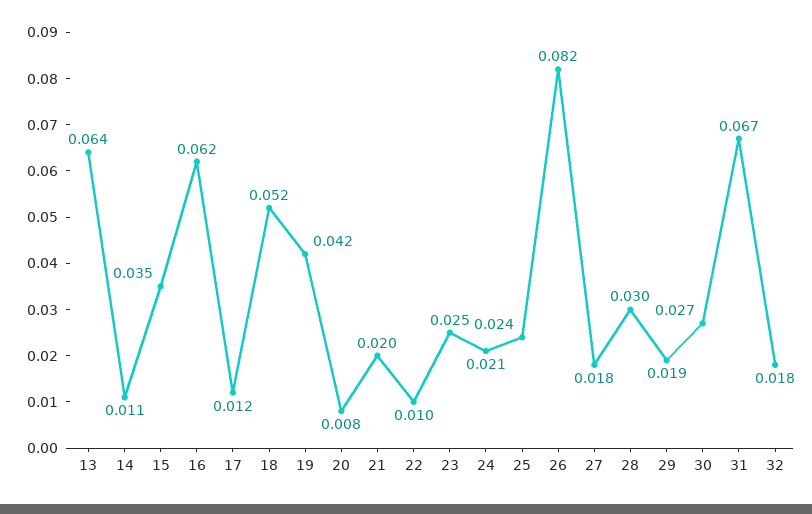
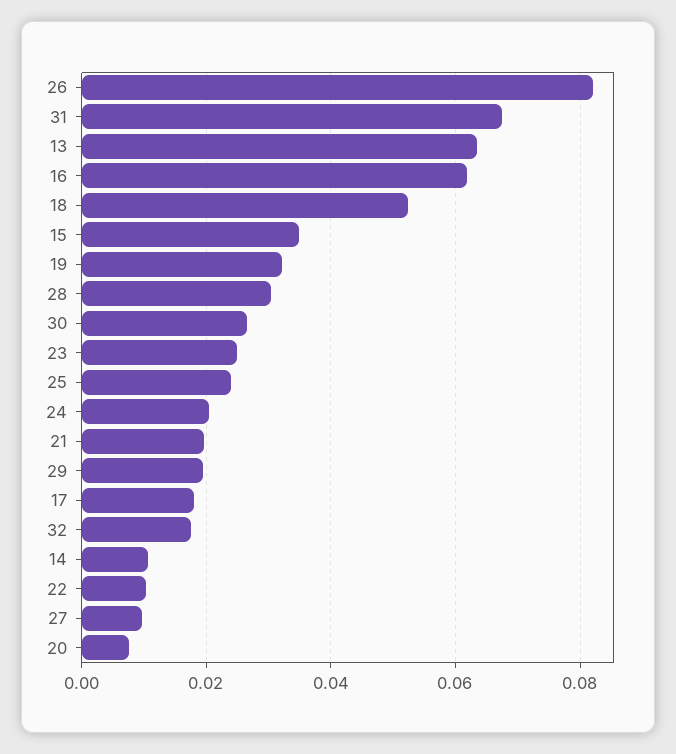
17: 0.012 -> 0.018
19: 0.042 -> 0.032
27: 0.018 -> 0.01

